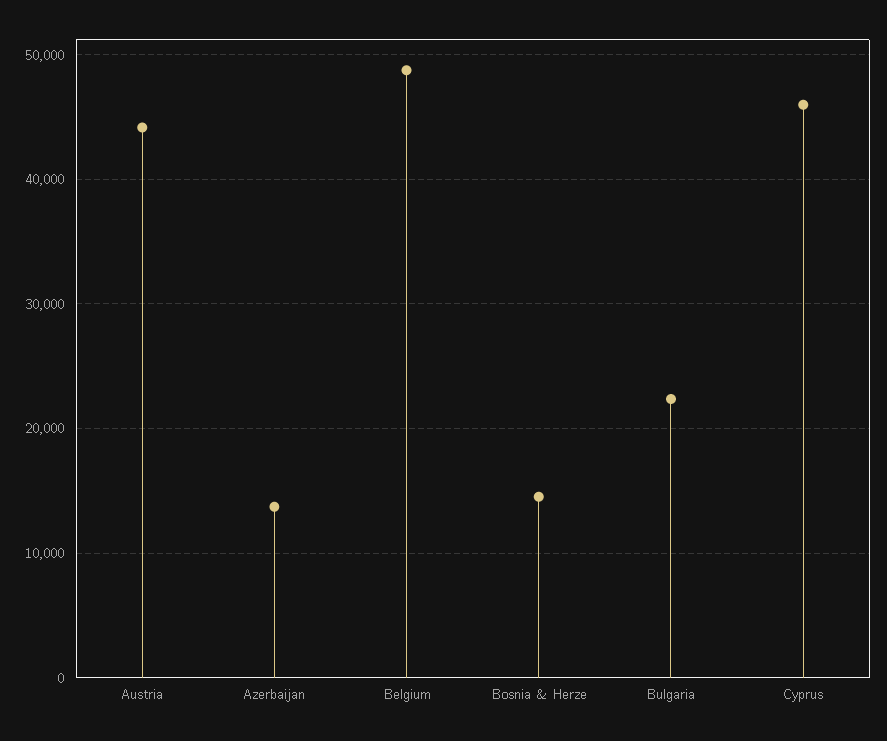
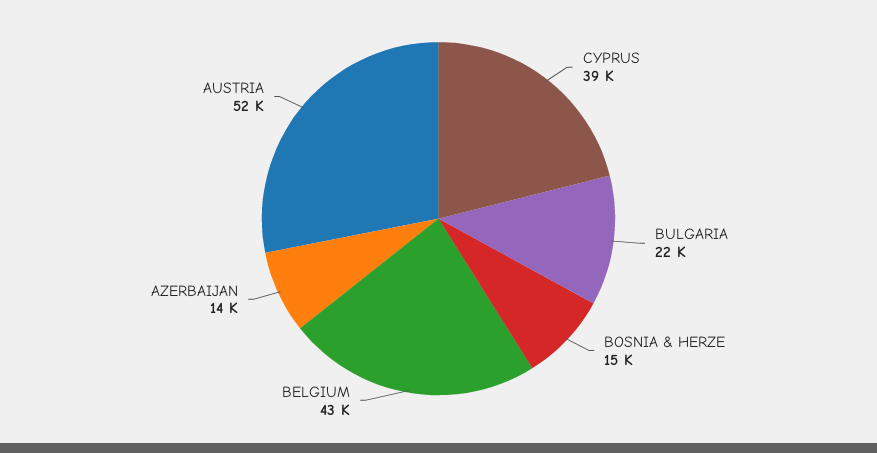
Austria: 44000 -> 52000
Belgium: 49000 -> 43000
Cyprus: 46000 -> 39000

